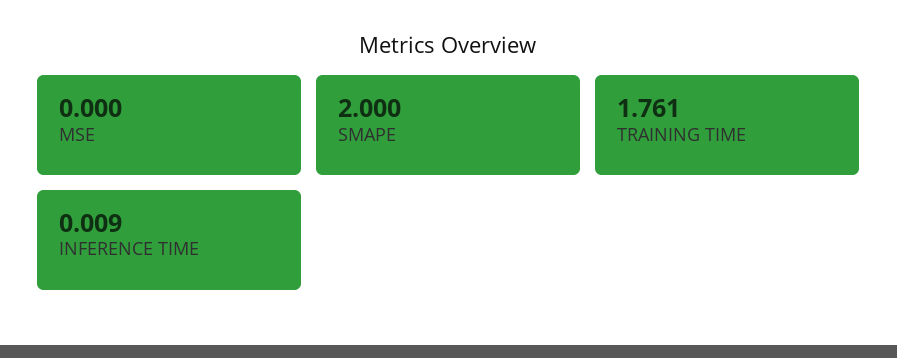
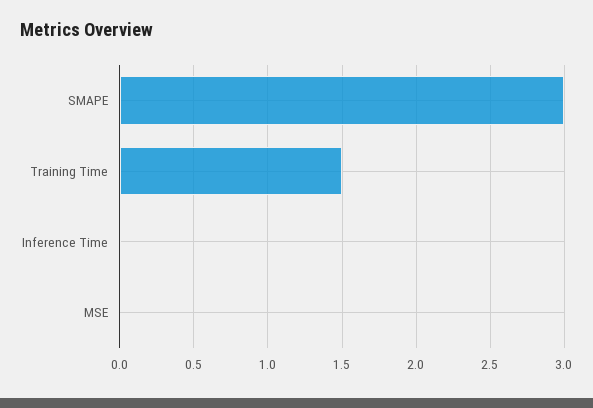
SMAPE: 2 -> 3
TRAINING TIME: 1.761 -> 1.5

